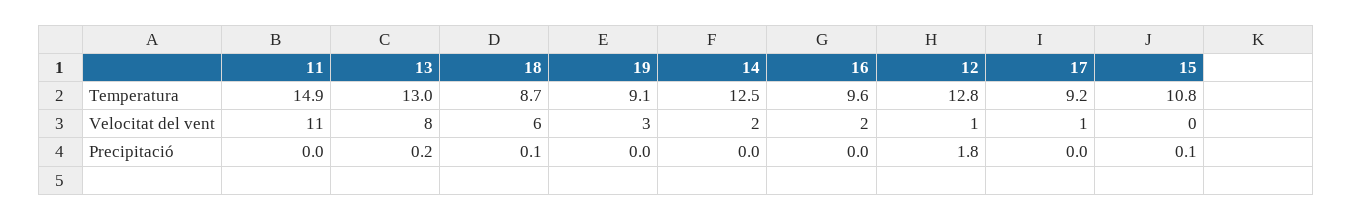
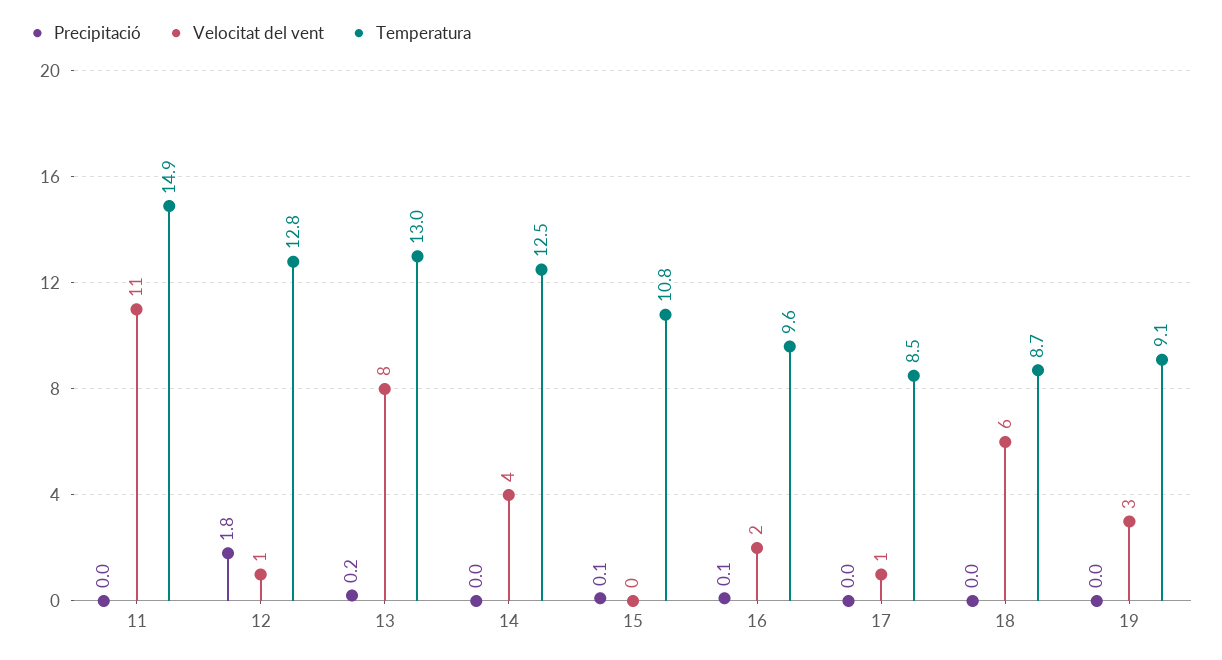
Temperatura, 17: 9.2 -> 8.5
Velocitat del vent, 14: 2 -> 4
Precipitació, 18: 0.1 -> 0
Precipitació, 16: 0 -> 0.1

